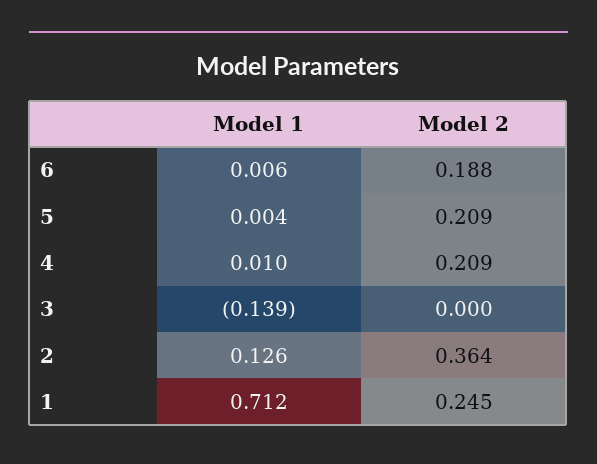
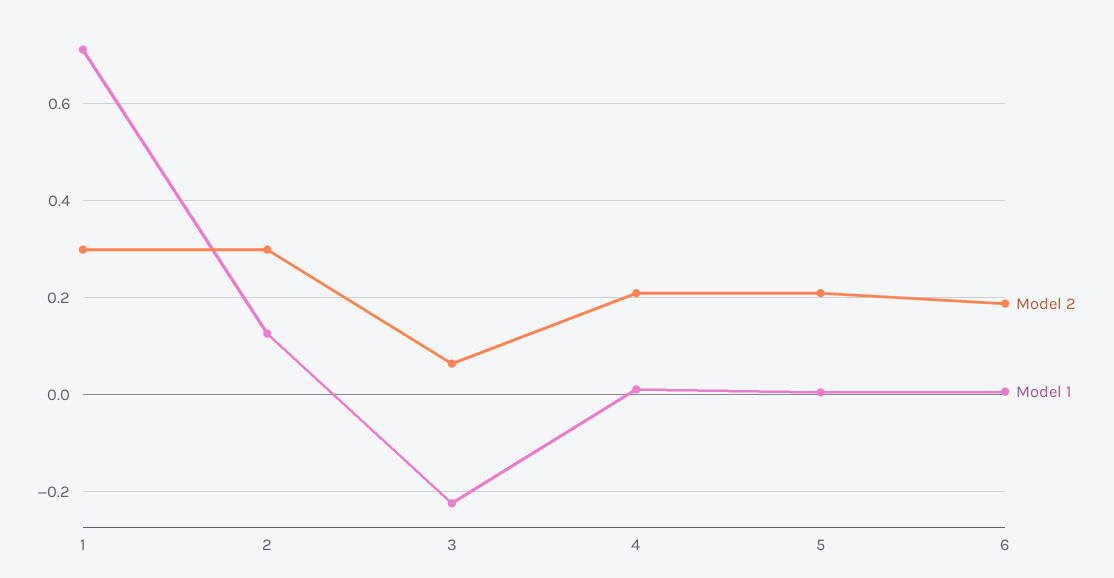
Model 1, 3: -0.139 -> -0.22
Model 2, 3: 0 -> 0.06
Model 2, 2: 0.364 -> 0.3
Model 2, 1: 0.245 -> 0.3

